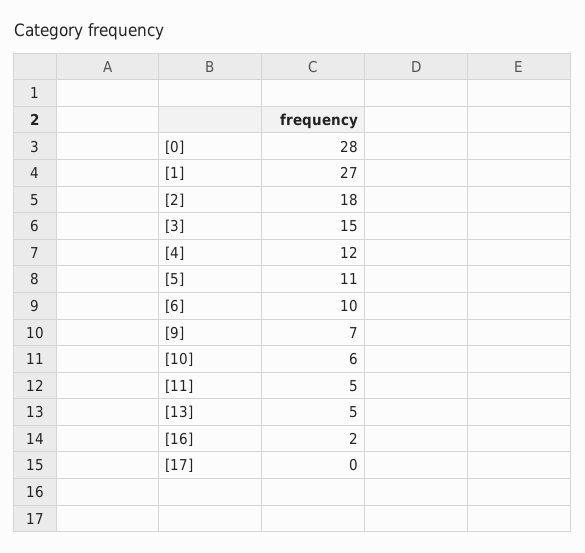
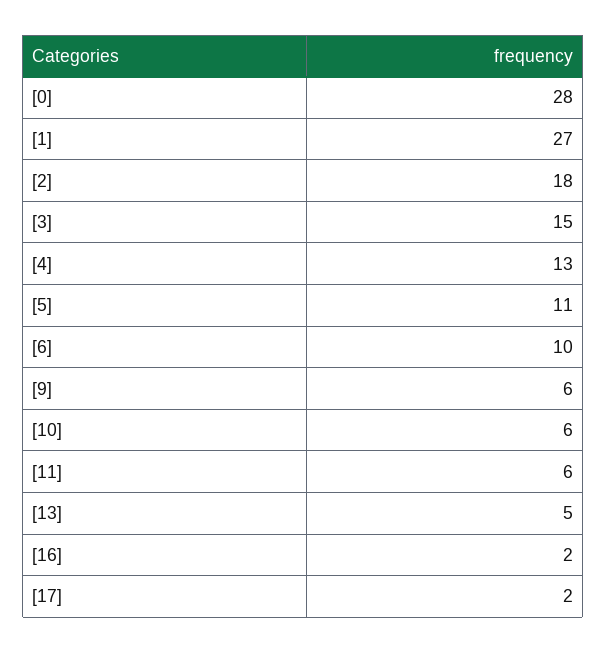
[4]: 12 -> 13
[9]: 7 -> 6
[11]: 5 -> 6
[17]: 0 -> 2

